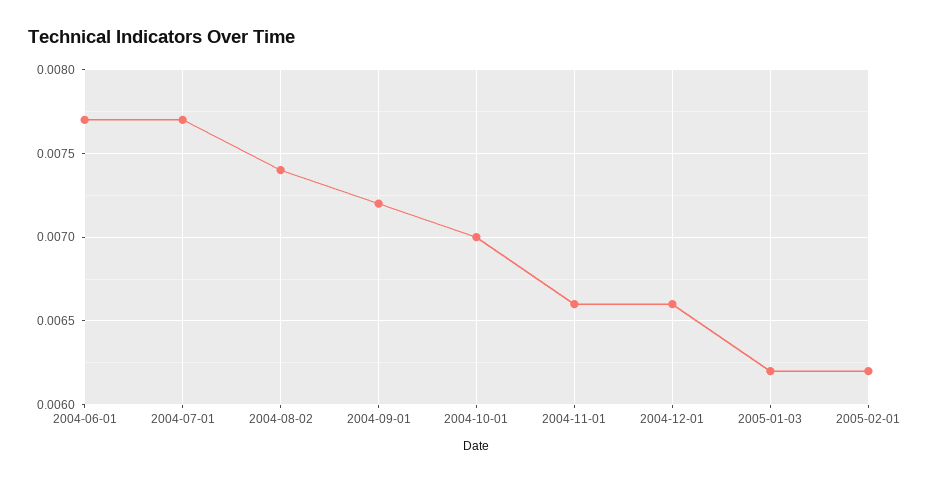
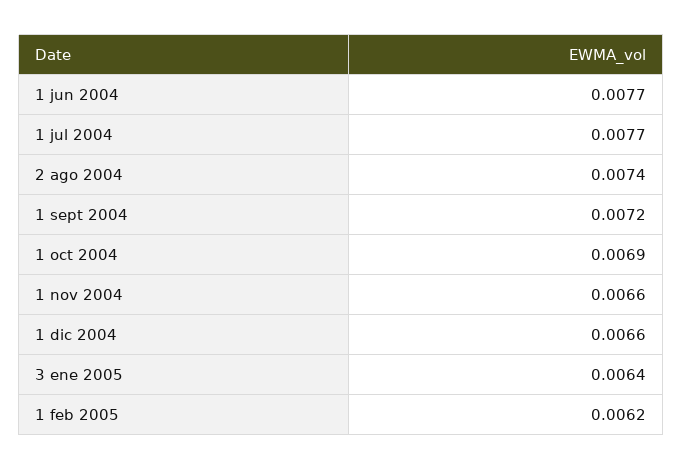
2004-10-01: 0.007 -> 0.0069
2005-01-03: 0.0062 -> 0.0064

